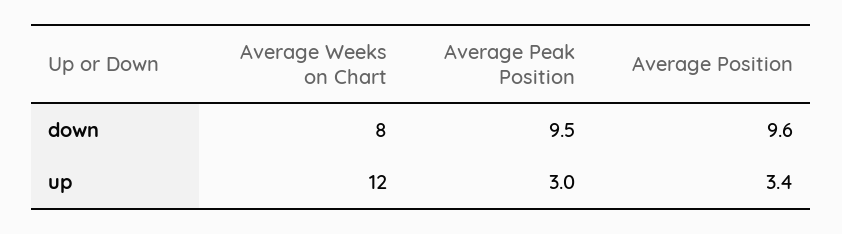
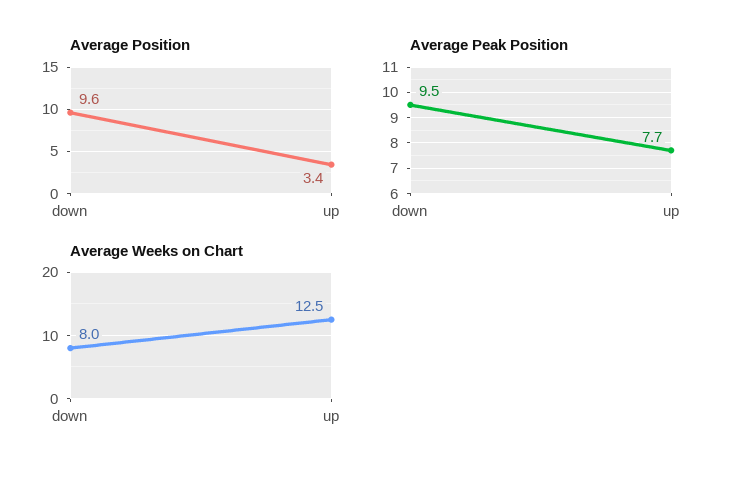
Average Weeks on Chart, up: 12 -> 12.5
Average Peak Position, up: 3 -> 7.7

